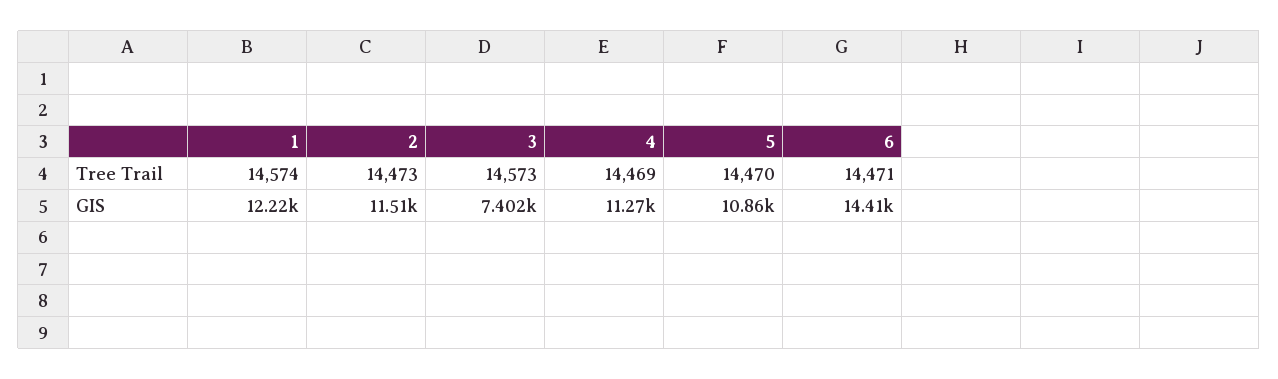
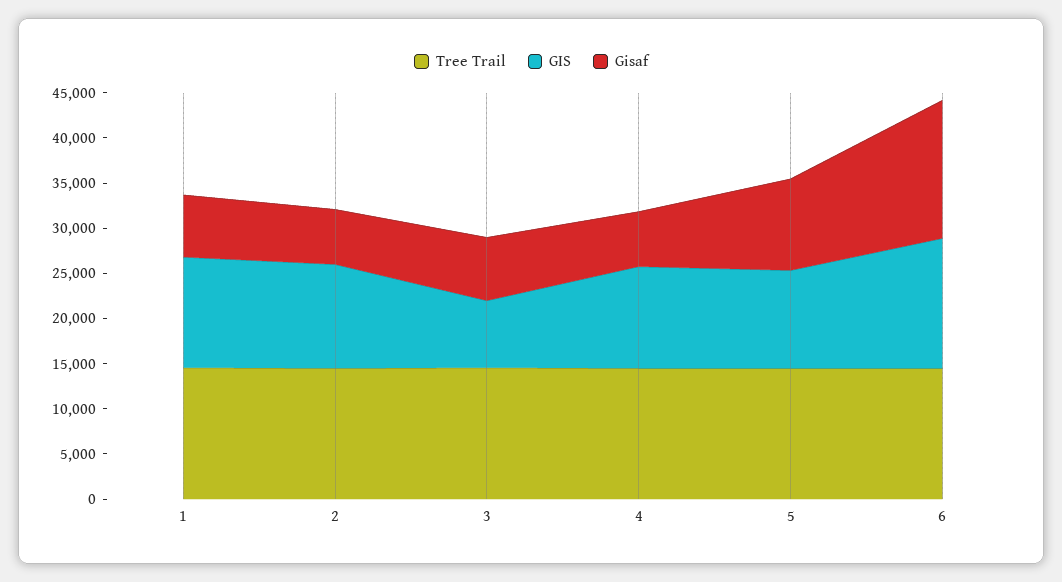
Gisaf, 1: none -> 7000
Gisaf, 2: none -> 6000
Gisaf, 3: none -> 7000
Gisaf, 4: none -> 6000
Gisaf, 5: none -> 10000
Gisaf, 6: none -> 15000

